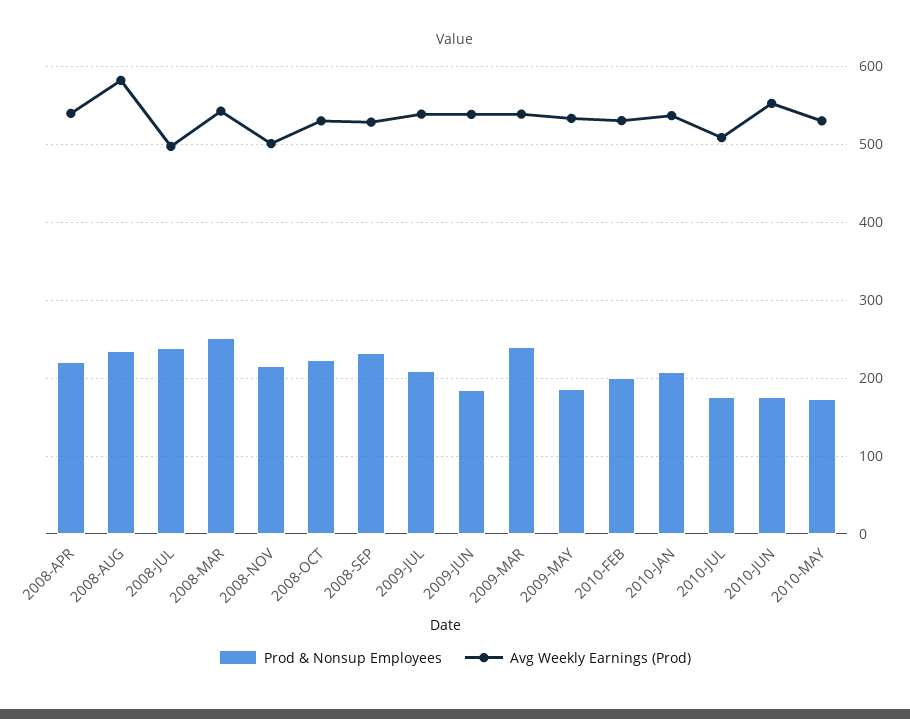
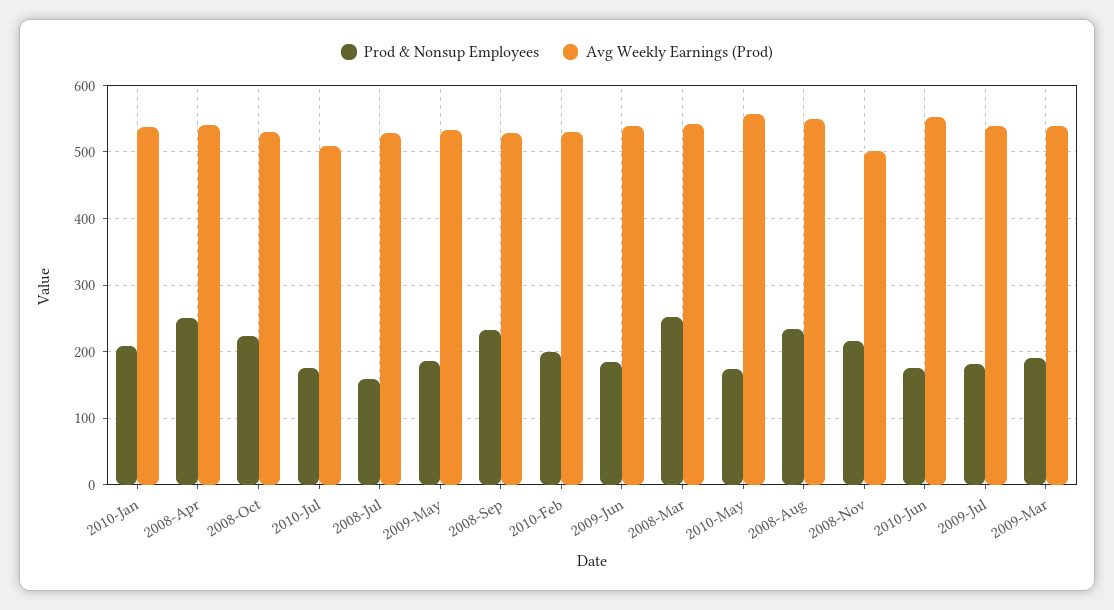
Prod & Nonsup Employees, 2008-APR: 220 -> 250
Avg Weekly Earnings (Prod), 2008-AUG: 580 -> 550
Prod & Nonsup Employees, 2008-JUL: 240 -> 160
Avg Weekly Earnings (Prod), 2008-JUL: 500 -> 530
Prod & Nonsup Employees, 2009-JUL: 210 -> 180
Prod & Nonsup Employees, 2009-MAR: 240 -> 190
Avg Weekly Earnings (Prod), 2010-MAY: 530 -> 560

